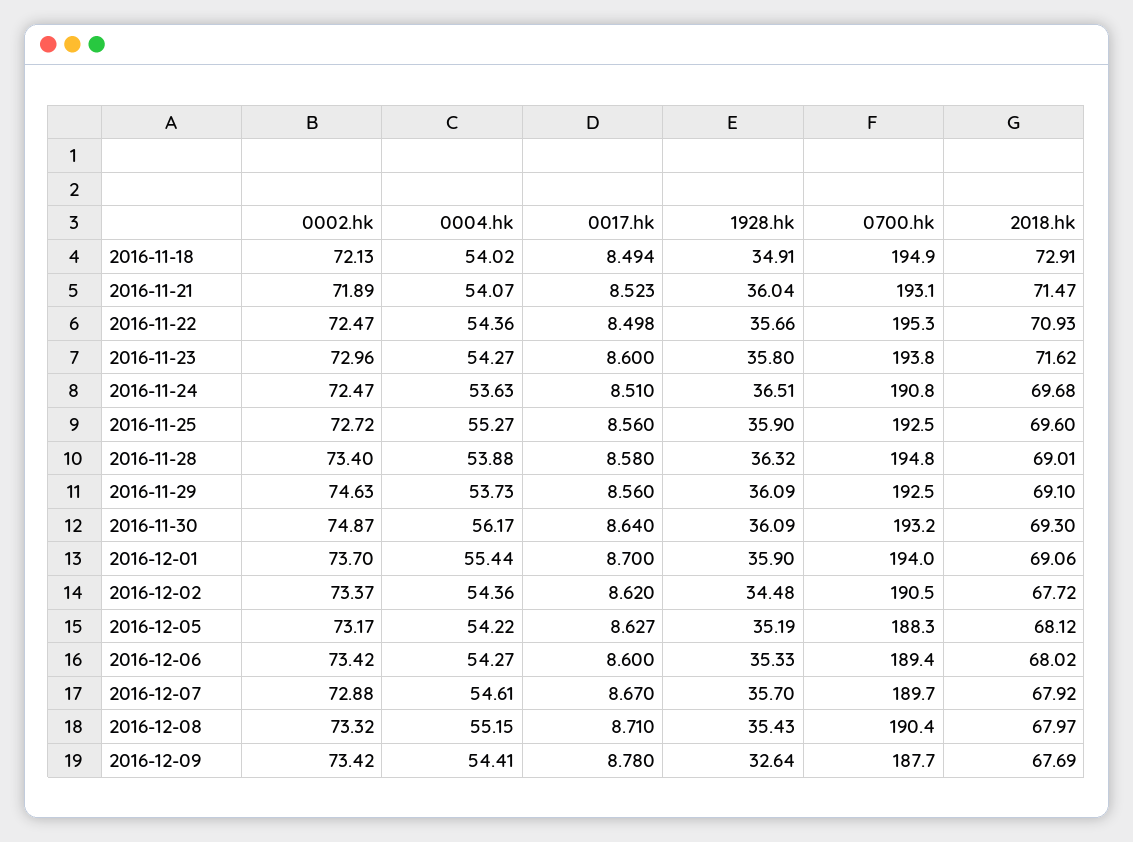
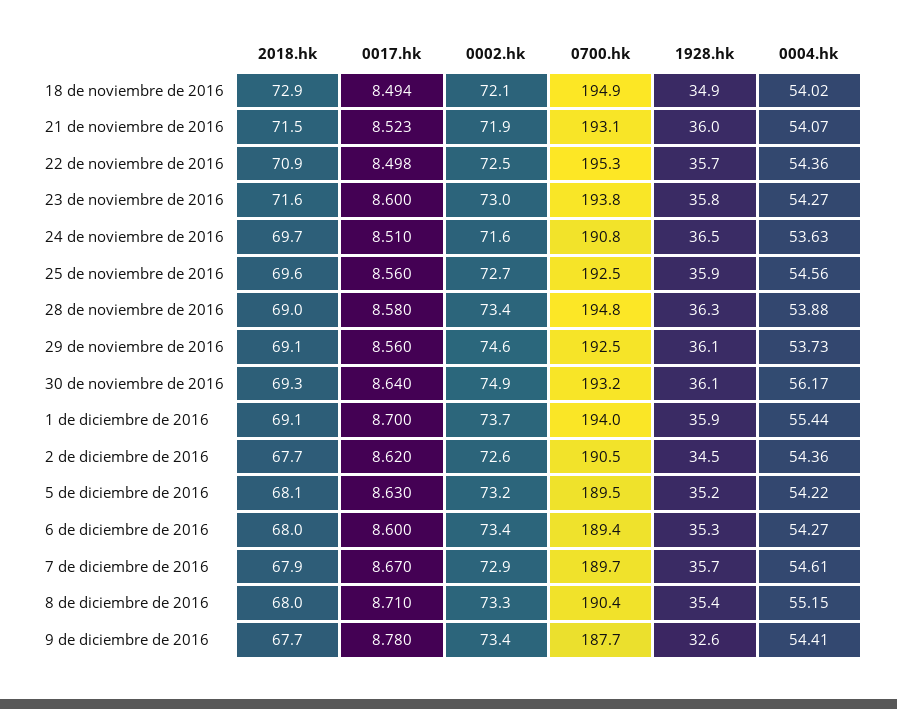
0002.hk, 2016-11-24: 72.47 -> 71.6
0004.hk, 2016-11-25: 55.27 -> 54.56
0002.hk, 2016-12-02: 73.37 -> 72.6
0017.hk, 2016-12-05: 8.627 -> 8.63
0700.hk, 2016-12-05: 188.3 -> 189.5

